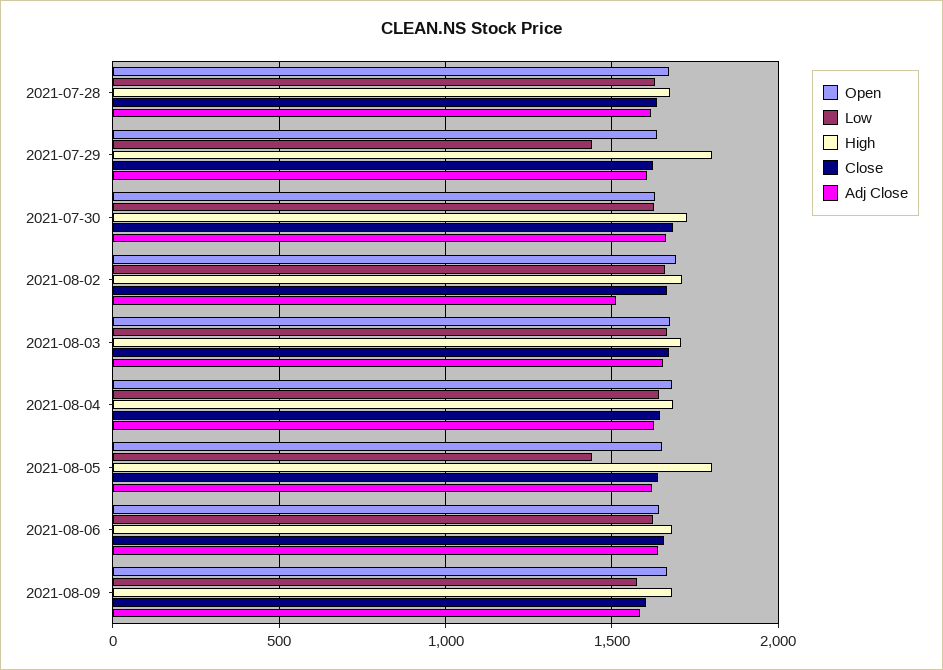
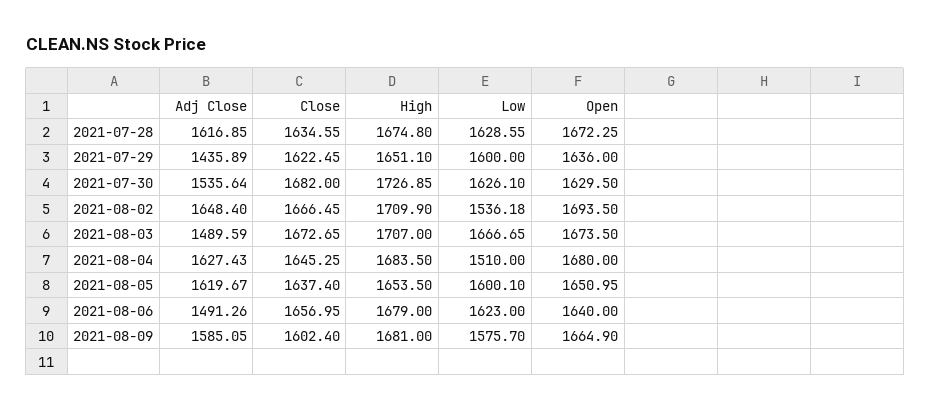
Low, 2021-07-29: 1450 -> 1600
High, 2021-07-29: 1800 -> 1651.1
Adj Close, 2021-07-29: 1600 -> 1435.89
Adj Close, 2021-07-30: 1650 -> 1535.64
Low, 2021-08-02: 1650 -> 1536.18
Adj Close, 2021-08-02: 1500 -> 1648.4
Adj Close, 2021-08-03: 1650 -> 1489.59
Low, 2021-08-04: 1650 -> 1510
Low, 2021-08-05: 1450 -> 1600.1
High, 2021-08-05: 1800 -> 1653.5
Adj Close, 2021-08-06: 1650 -> 1491.26

